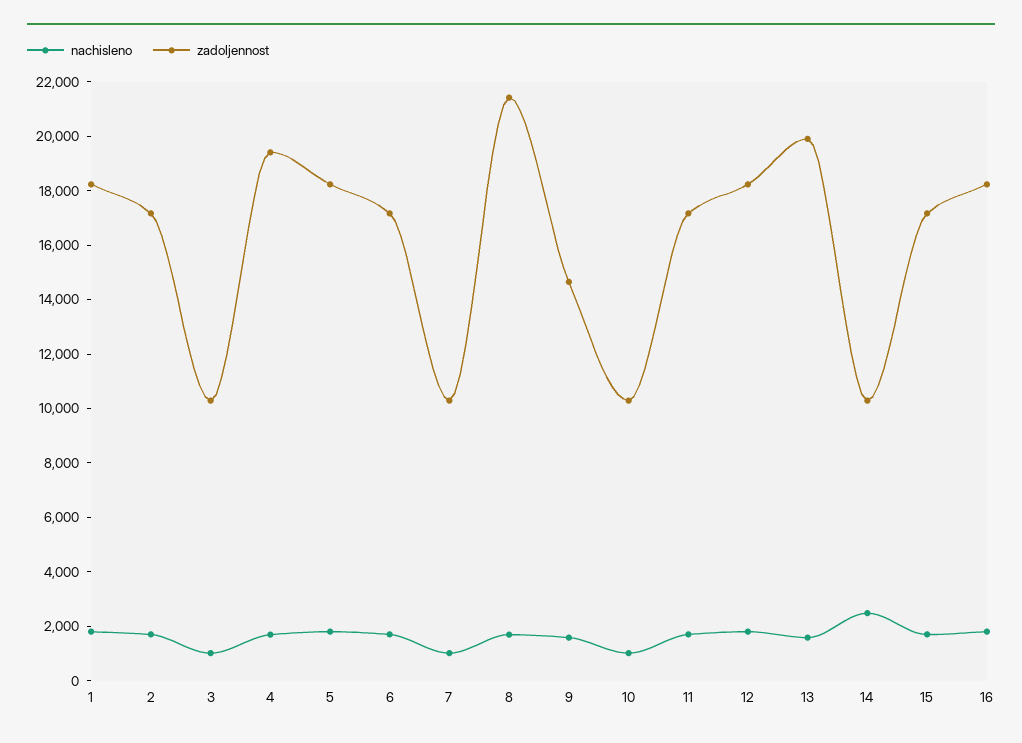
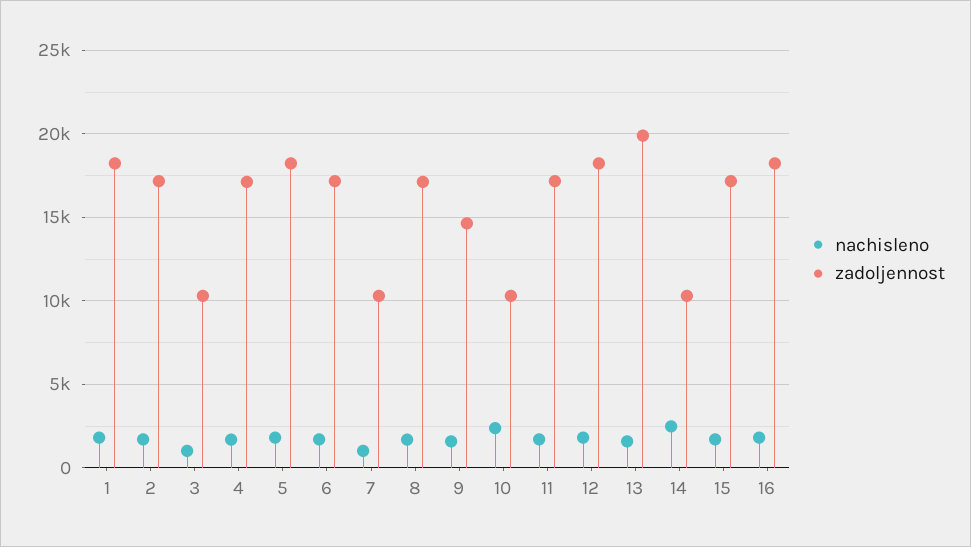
zadoljennost, 4: 19500 -> 17000
zadoljennost, 8: 21500 -> 17000
nachisleno, 10: 1000 -> 2500

